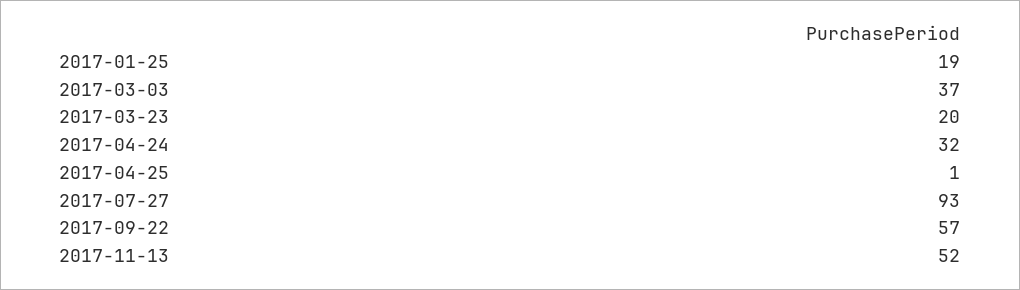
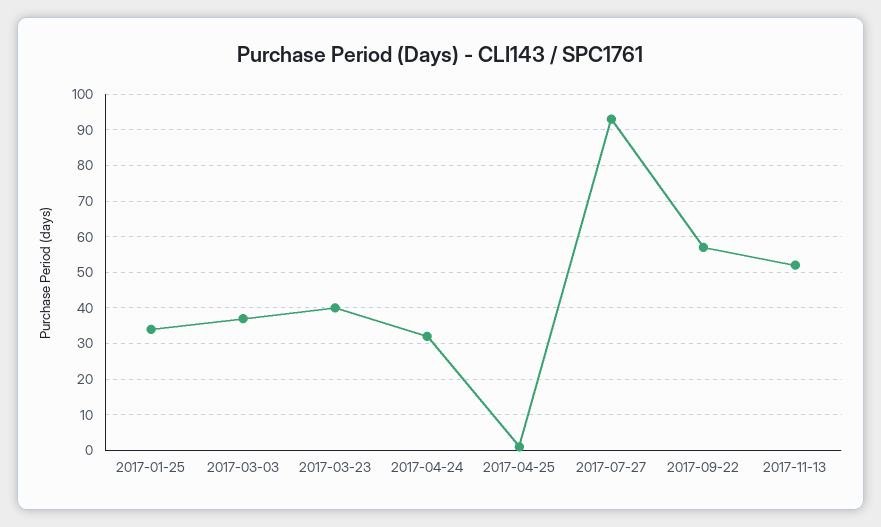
2017-01-25: 19 -> 35
2017-03-23: 20 -> 40

